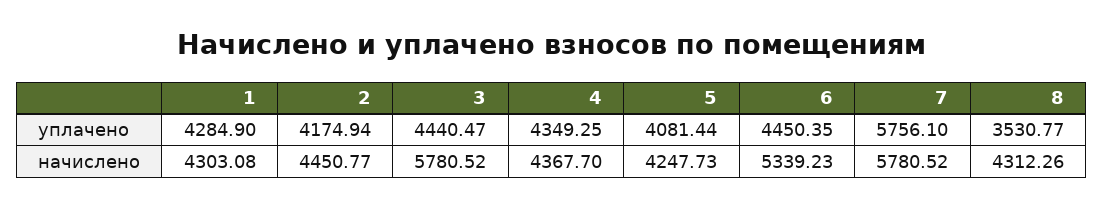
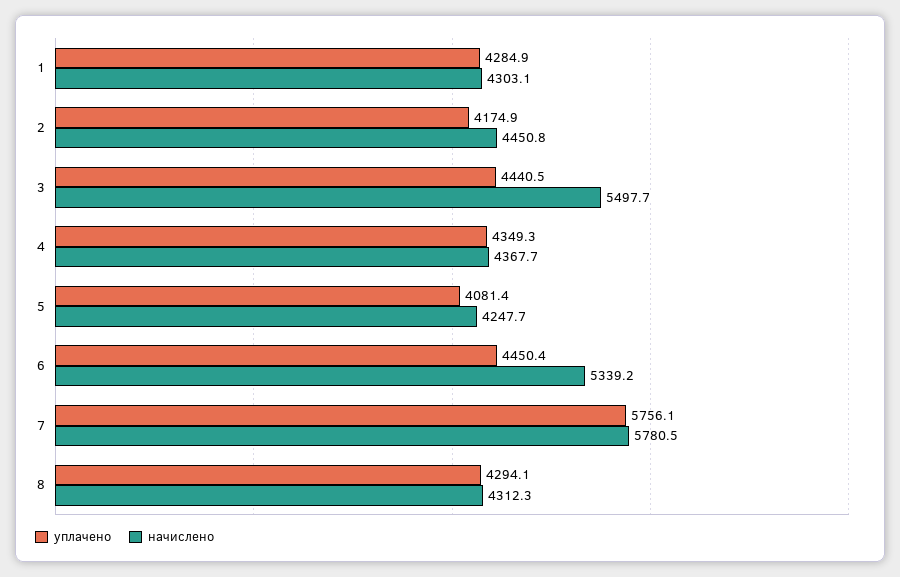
уплачено, 8: 3530.77 -> 4294.1
начислено, 3: 5780.52 -> 5497.7

